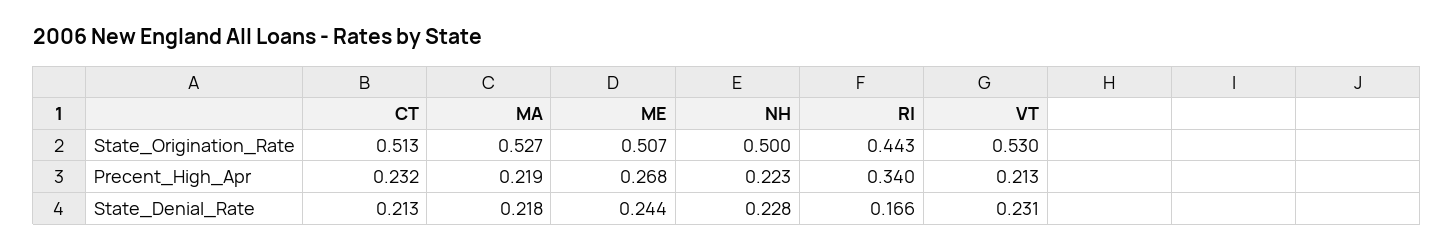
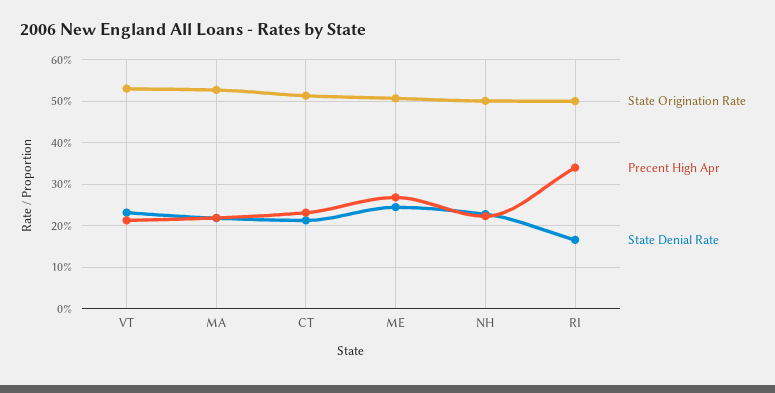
State_Origination_Rate, RI: 0.443 -> 0.5

